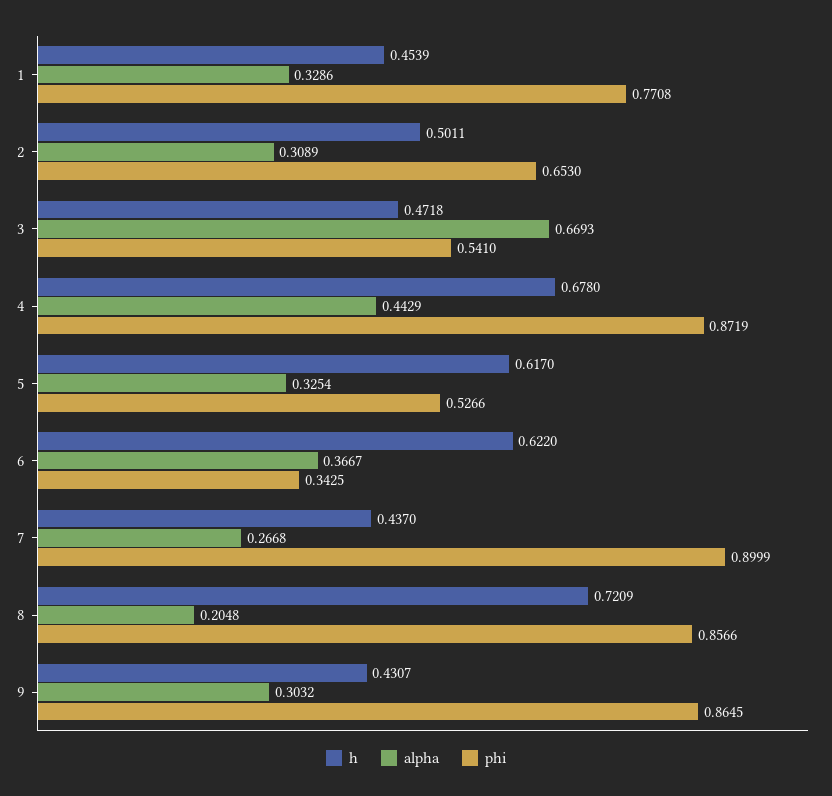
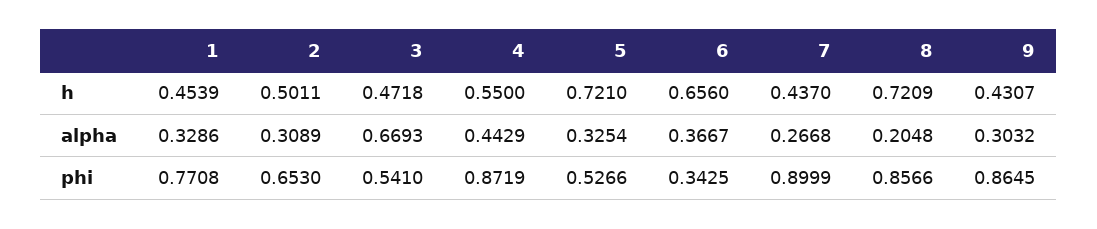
h, 4: 0.678 -> 0.55
h, 5: 0.617 -> 0.721
h, 6: 0.622 -> 0.656

